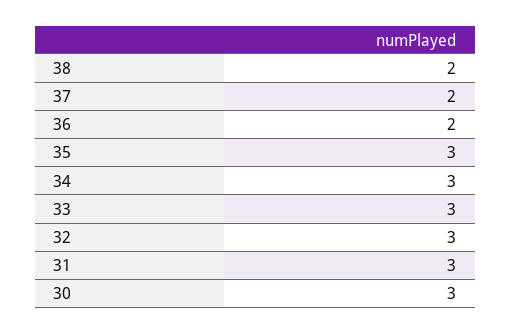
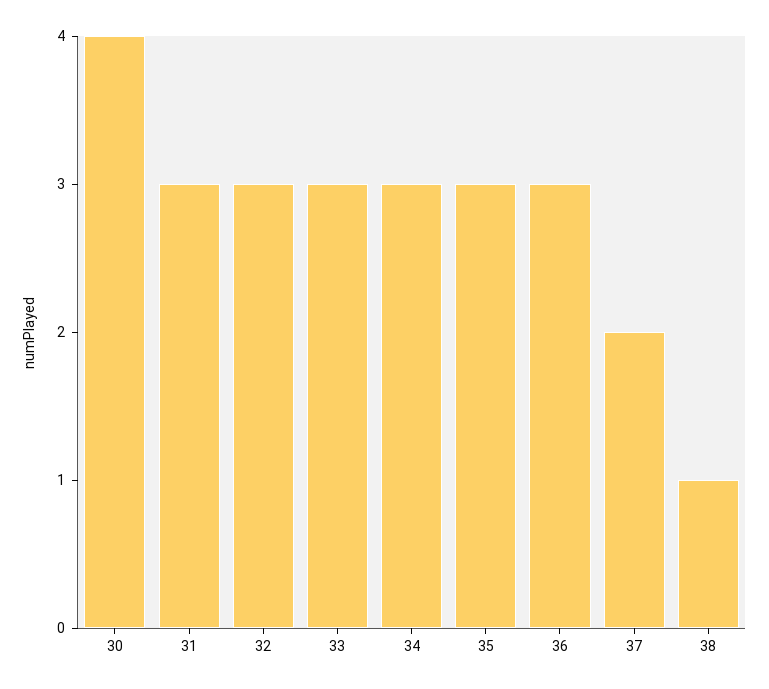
38: 2 -> 1
36: 2 -> 3
30: 3 -> 4

